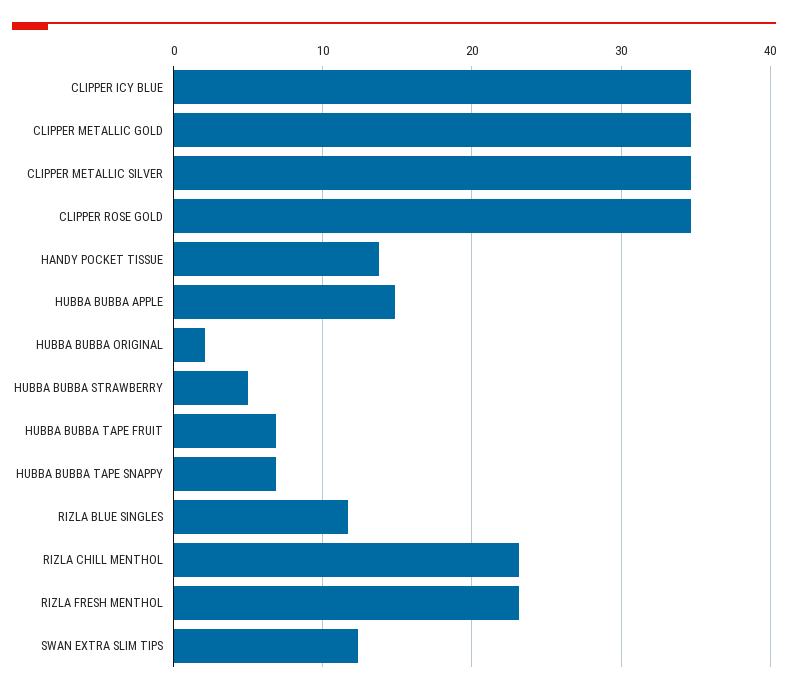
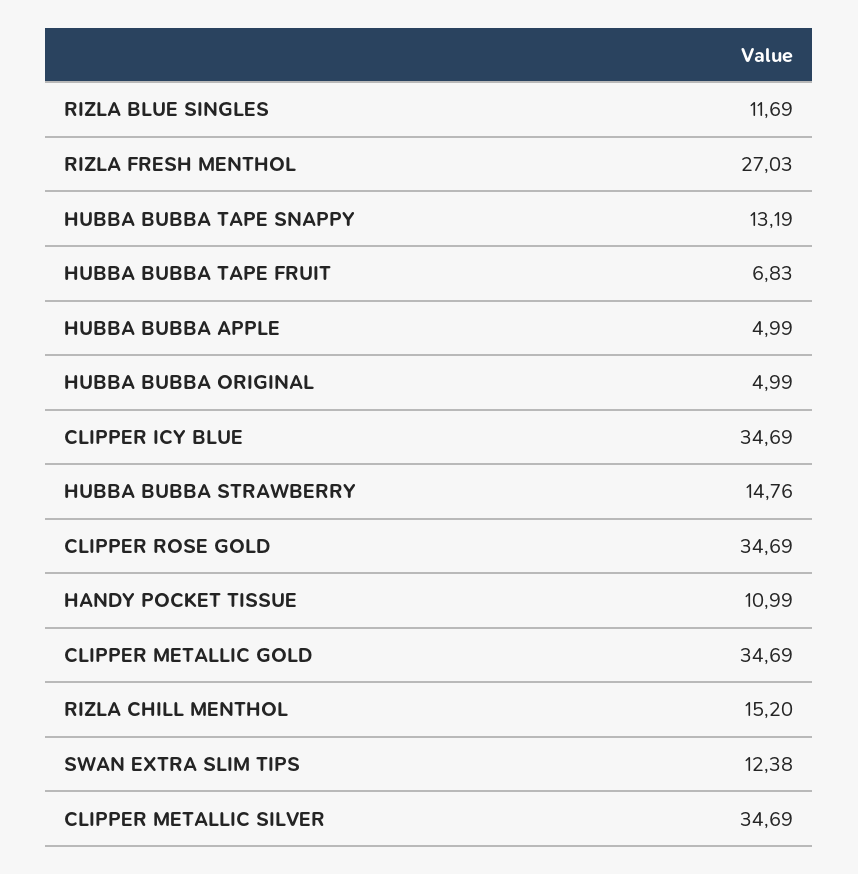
HANDY POCKET TISSUE: 14 -> 10.99
HUBBA BUBBA APPLE: 15 -> 4.99
HUBBA BUBBA ORIGINAL: 2 -> 4.99
HUBBA BUBBA STRAWBERRY: 5 -> 14.76
HUBBA BUBBA TAPE SNAPPY: 7 -> 13.19
RIZLA CHILL MENTHOL: 23 -> 15.2
RIZLA FRESH MENTHOL: 23 -> 27.03

